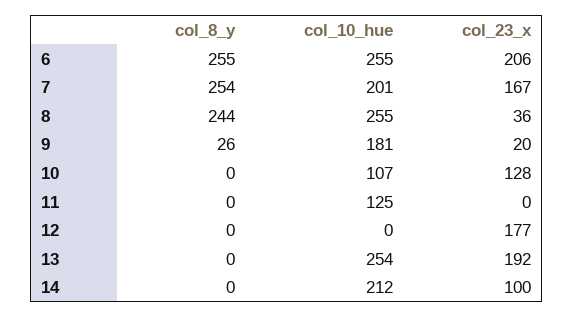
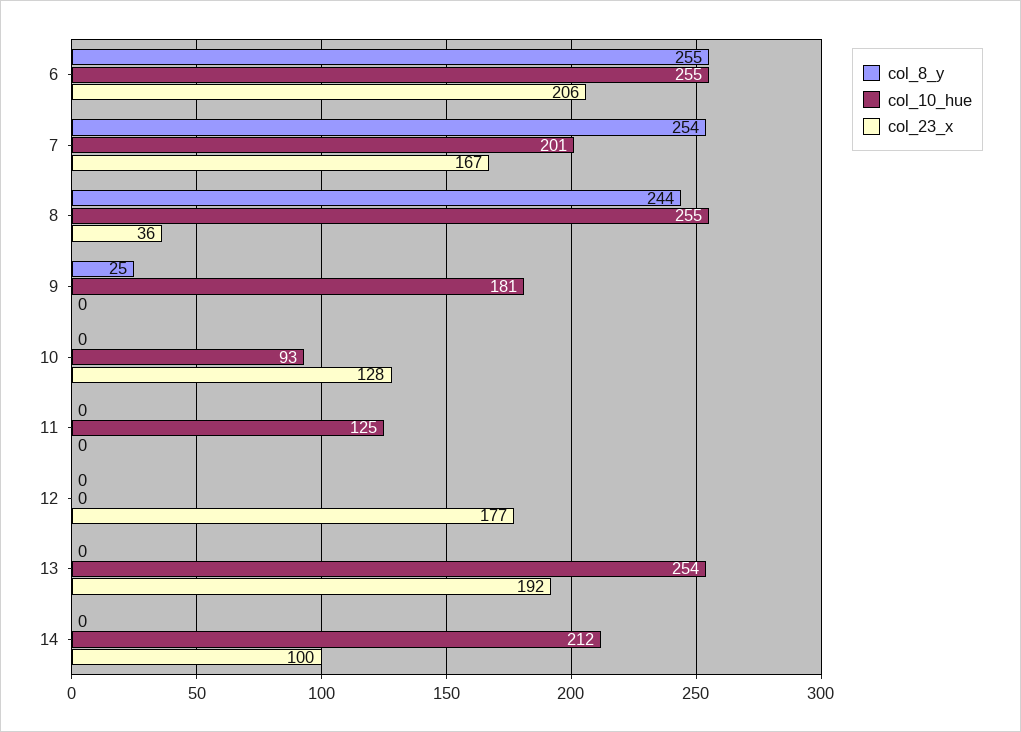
col_8_y, 9: 26 -> 25
col_23_x, 9: 20 -> 0
col_10_hue, 10: 107 -> 93

